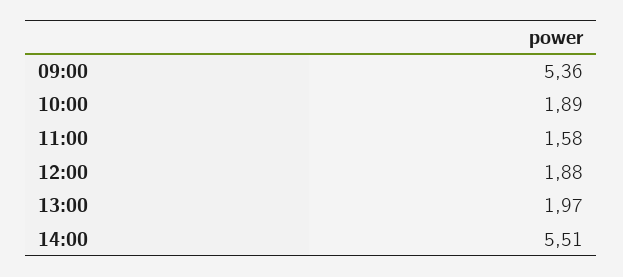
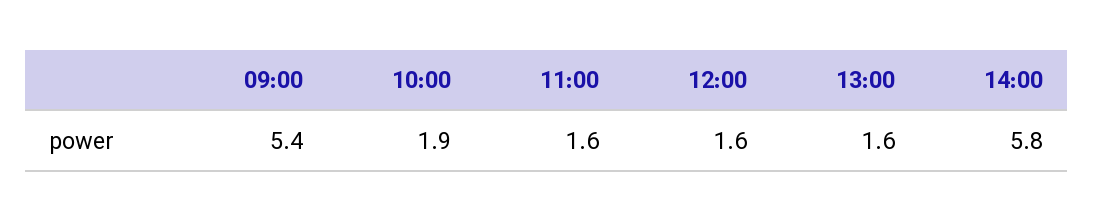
12:00: 1.88 -> 1.6
13:00: 1.97 -> 1.6
14:00: 5.51 -> 5.8

